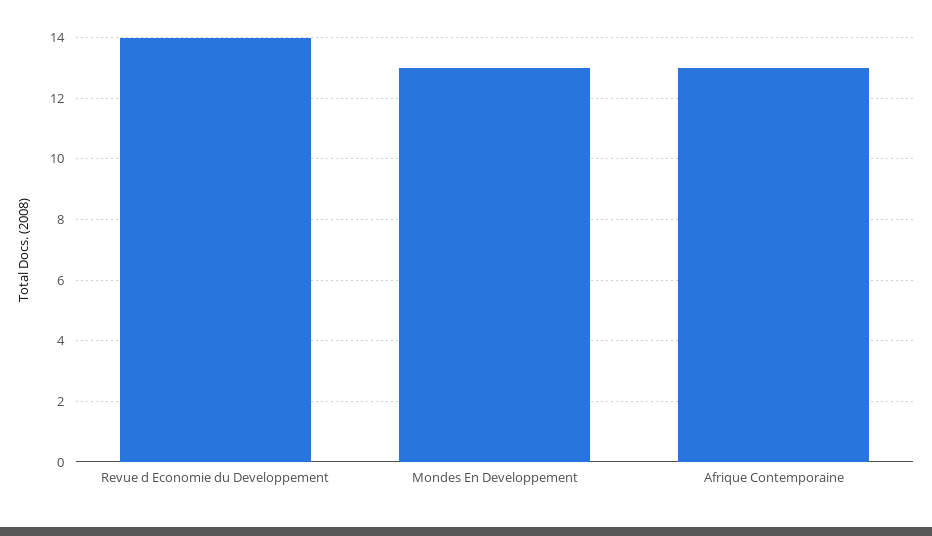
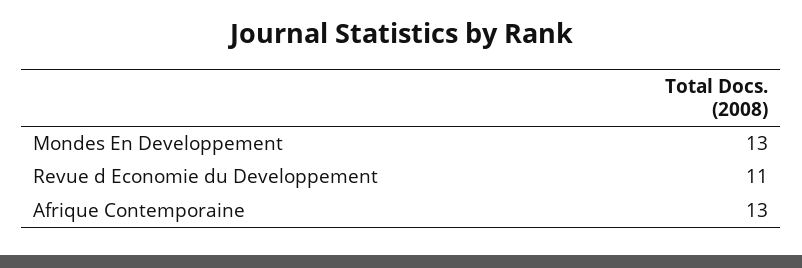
Revue d Economie du Developpement: 14 -> 11

